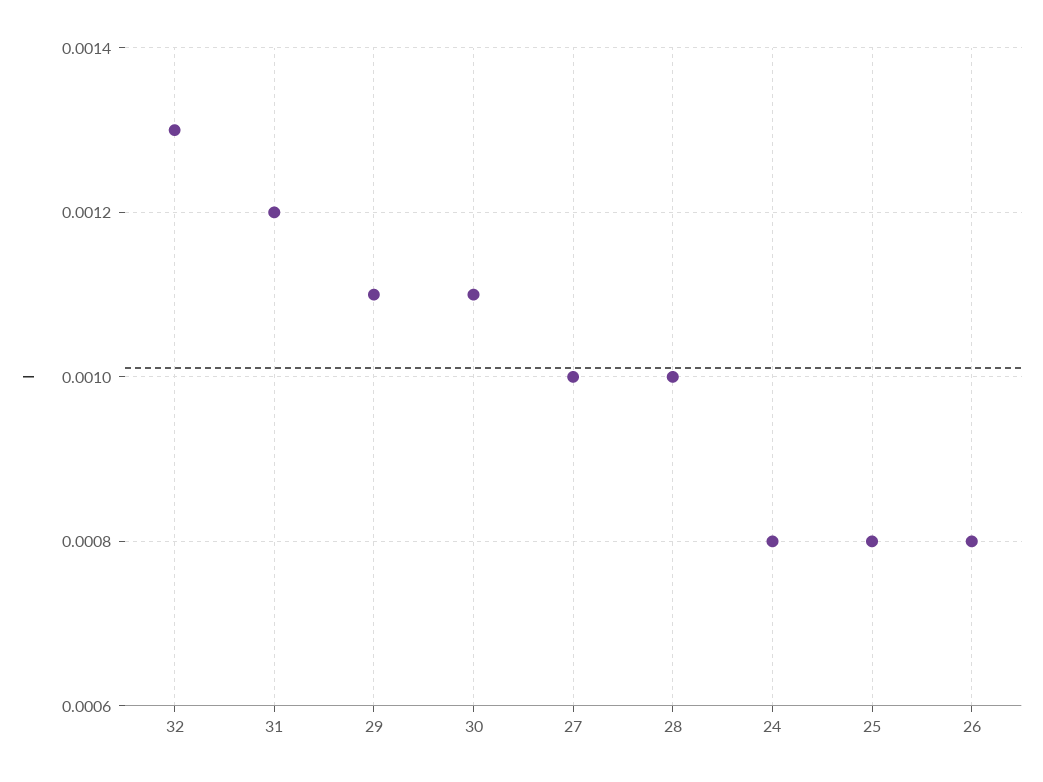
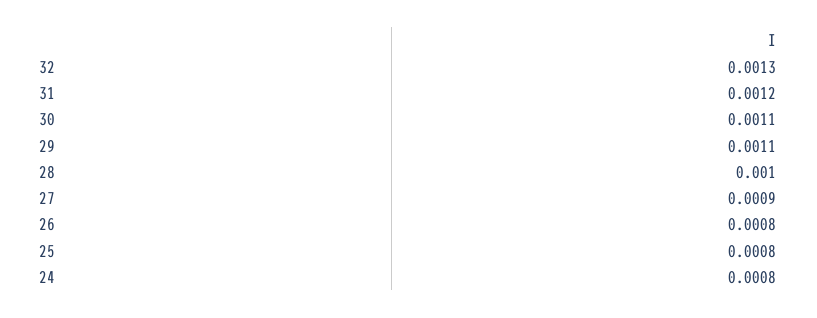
27: 0.001 -> 0.0009

